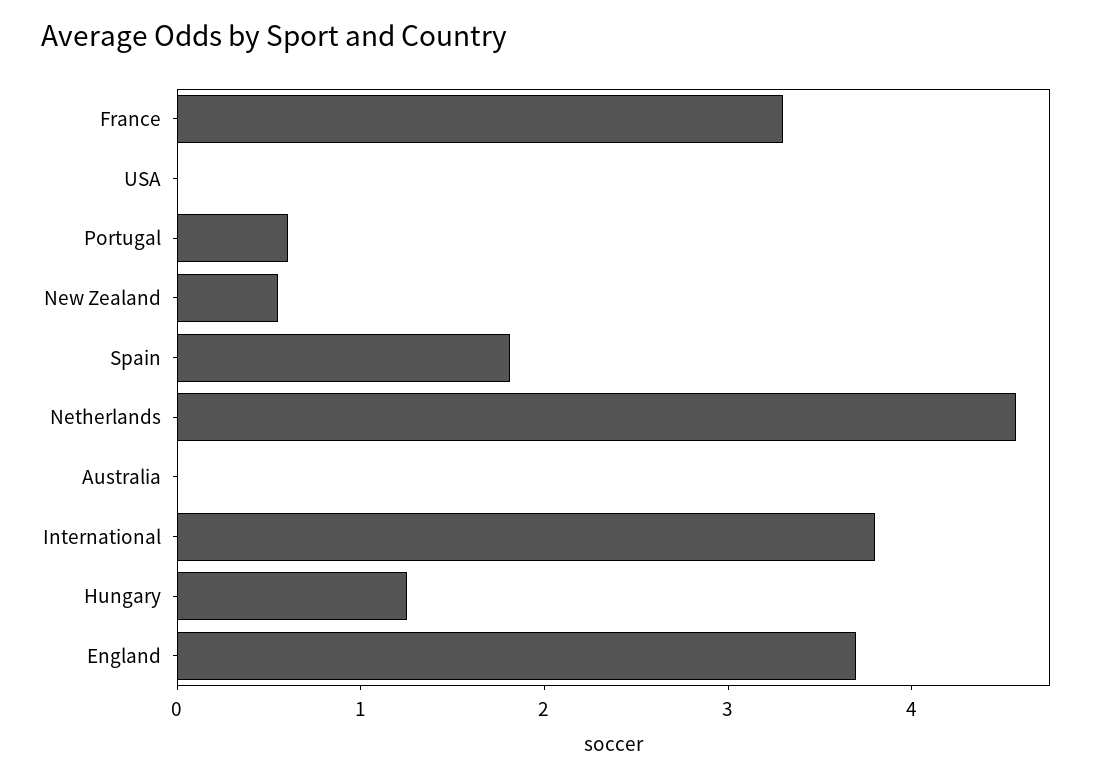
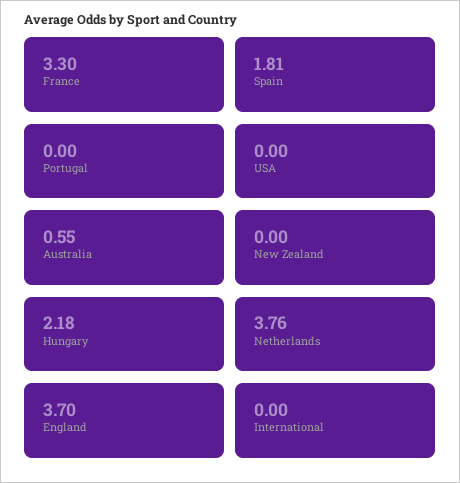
Portugal: 0.6 -> 0
New Zealand: 0.6 -> 0
Netherlands: 4.6 -> 3.76
Australia: 0 -> 0.55
International: 3.8 -> 0
Hungary: 1.2 -> 2.18

